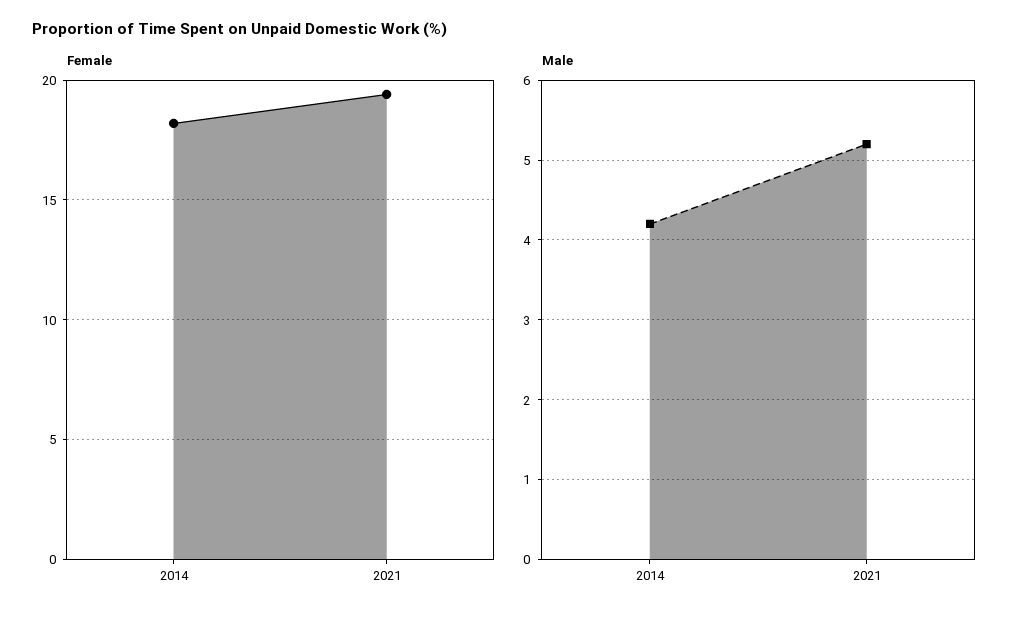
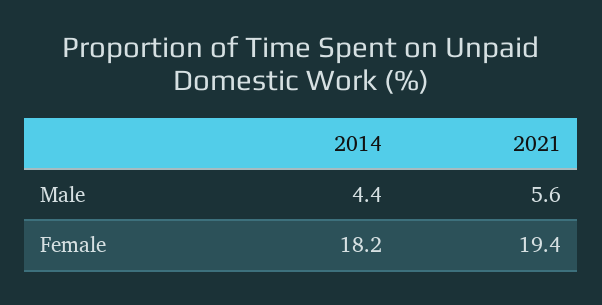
Male, 2014: 4.2 -> 4.4
Male, 2021: 5.2 -> 5.6

